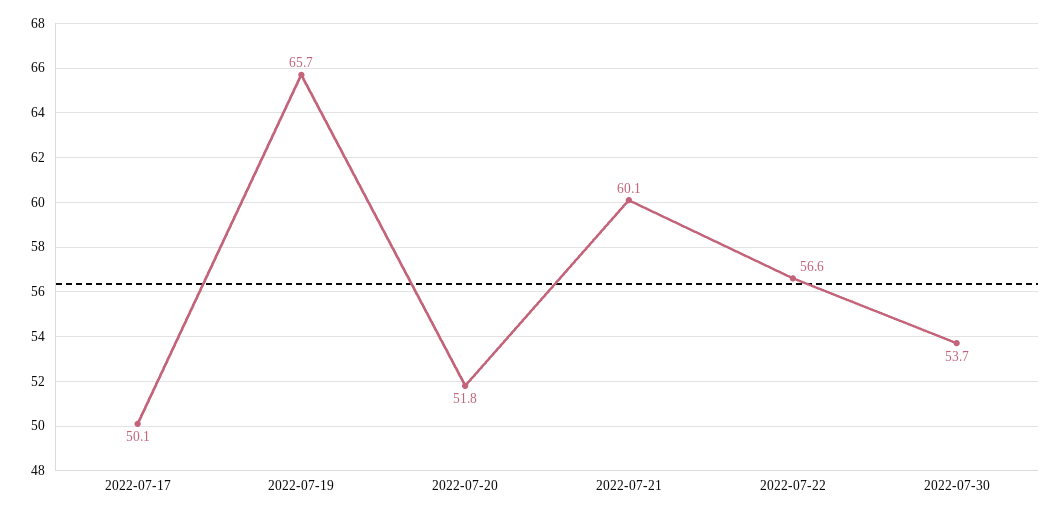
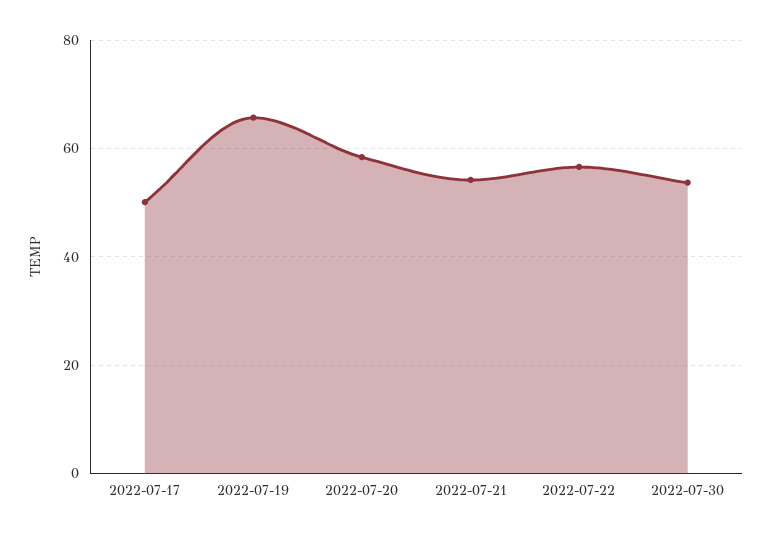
2022-07-20: 51.8 -> 58
2022-07-21: 60.1 -> 54

